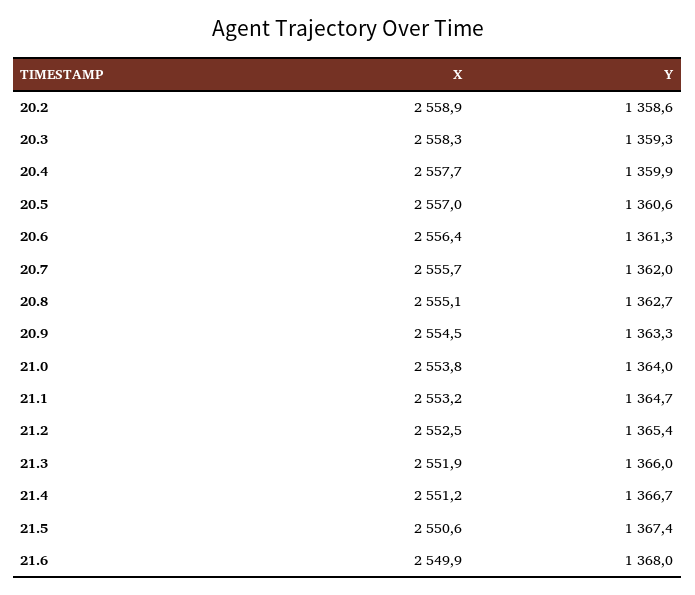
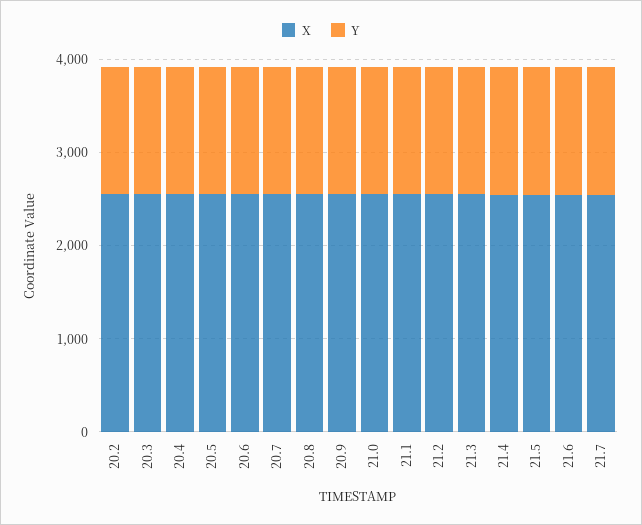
X, 21.7: none -> 2600
Y, 21.7: none -> 1400

